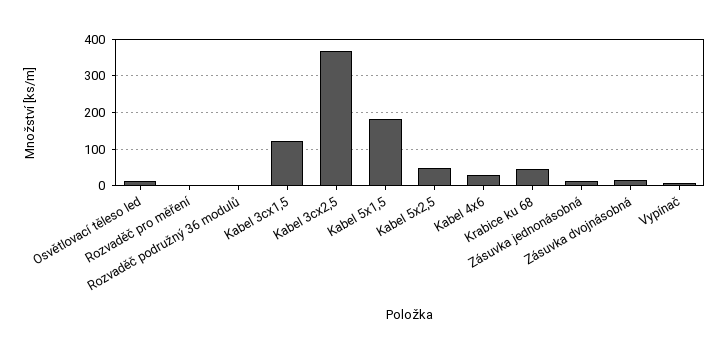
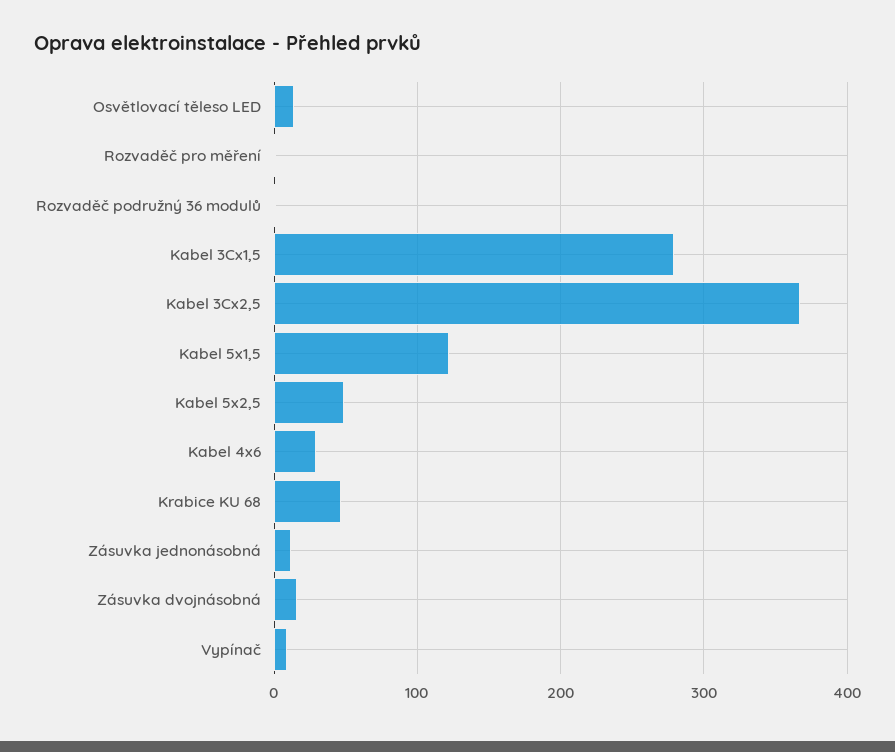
Kabel 3cx1,5: 120 -> 280
Kabel 5x1,5: 180 -> 120

